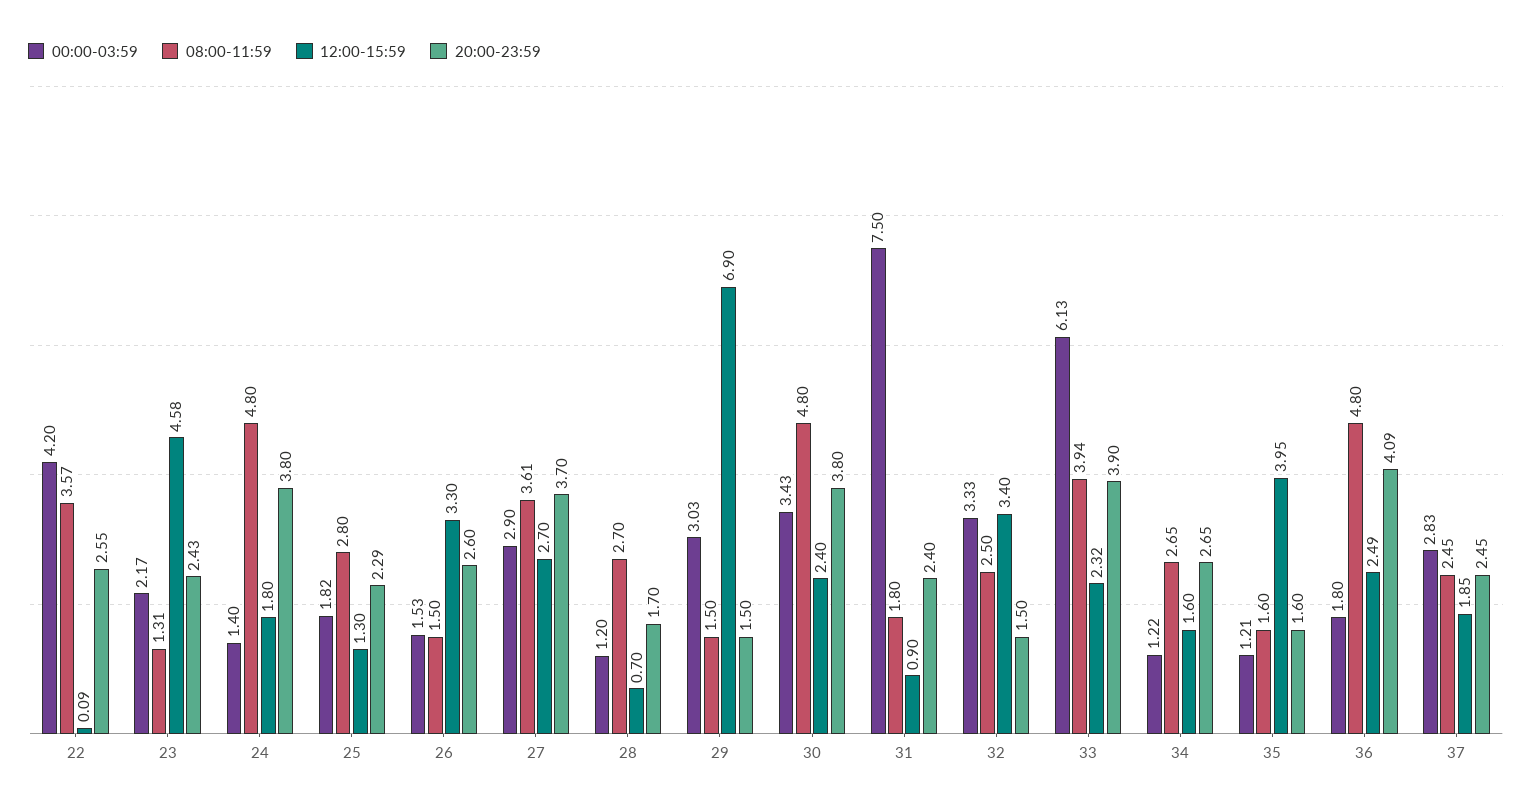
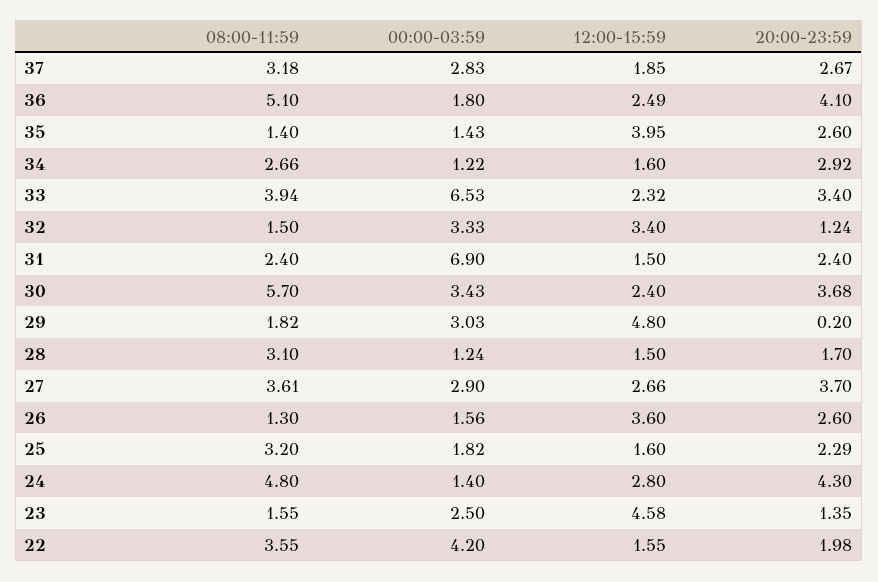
08:00-11:59, 22: 3.57 -> 3.55
12:00-15:59, 22: 0.09 -> 1.55
20:00-23:59, 22: 2.55 -> 1.98
00:00-03:59, 23: 2.17 -> 2.5
08:00-11:59, 23: 1.31 -> 1.55
20:00-23:59, 23: 2.43 -> 1.35
12:00-15:59, 24: 1.8 -> 2.8
20:00-23:59, 24: 3.8 -> 4.3
08:00-11:59, 25: 2.8 -> 3.2
12:00-15:59, 25: 1.3 -> 1.6
00:00-03:59, 26: 1.53 -> 1.56
08:00-11:59, 26: 1.5 -> 1.3
12:00-15:59, 26: 3.3 -> 3.6
12:00-15:59, 27: 2.7 -> 2.66
00:00-03:59, 28: 1.2 -> 1.24
08:00-11:59, 28: 2.7 -> 3.1
12:00-15:59, 28: 0.7 -> 1.5
08:00-11:59, 29: 1.5 -> 1.82
12:00-15:59, 29: 6.9 -> 4.8
20:00-23:59, 29: 1.5 -> 0.2
08:00-11:59, 30: 4.8 -> 5.7
20:00-23:59, 30: 3.8 -> 3.68
00:00-03:59, 31: 7.5 -> 6.9
08:00-11:59, 31: 1.8 -> 2.4
12:00-15:59, 31: 0.9 -> 1.5
08:00-11:59, 32: 2.5 -> 1.5
20:00-23:59, 32: 1.5 -> 1.24
00:00-03:59, 33: 6.13 -> 6.53
20:00-23:59, 33: 3.9 -> 3.4
08:00-11:59, 34: 2.65 -> 2.66
20:00-23:59, 34: 2.65 -> 2.92
00:00-03:59, 35: 1.21 -> 1.43
08:00-11:59, 35: 1.6 -> 1.4
20:00-23:59, 35: 1.6 -> 2.6
08:00-11:59, 36: 4.8 -> 5.1
20:00-23:59, 36: 4.09 -> 4.1
08:00-11:59, 37: 2.45 -> 3.18
20:00-23:59, 37: 2.45 -> 2.67

